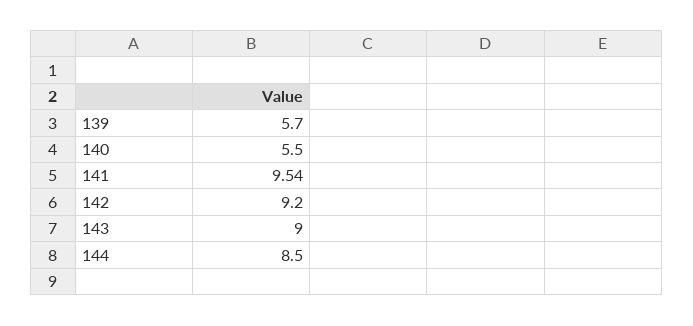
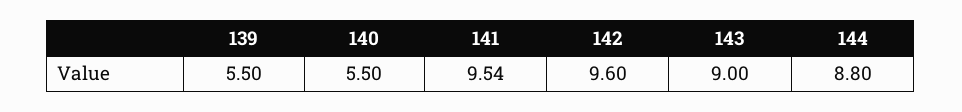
139: 5.7 -> 5.5
142: 9.2 -> 9.6
144: 8.5 -> 8.8

